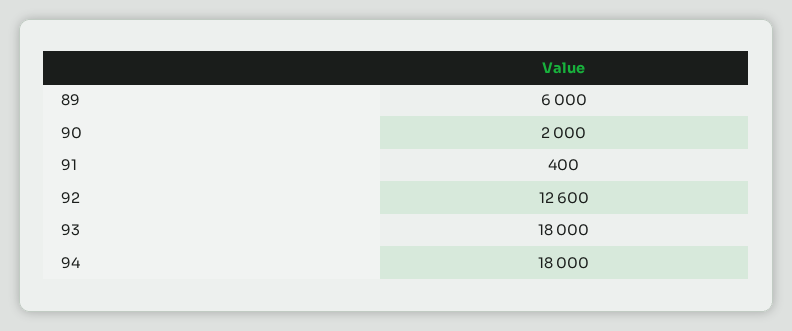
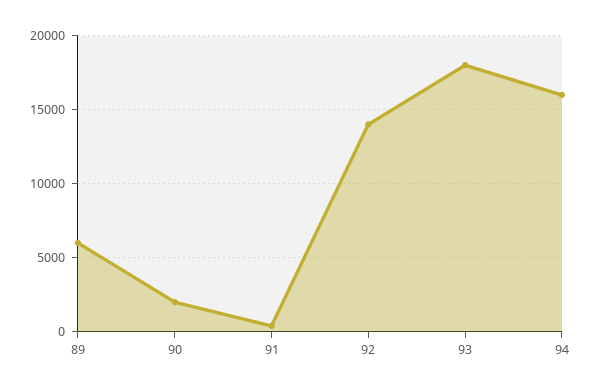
92: 12600 -> 14000
94: 18000 -> 16000

